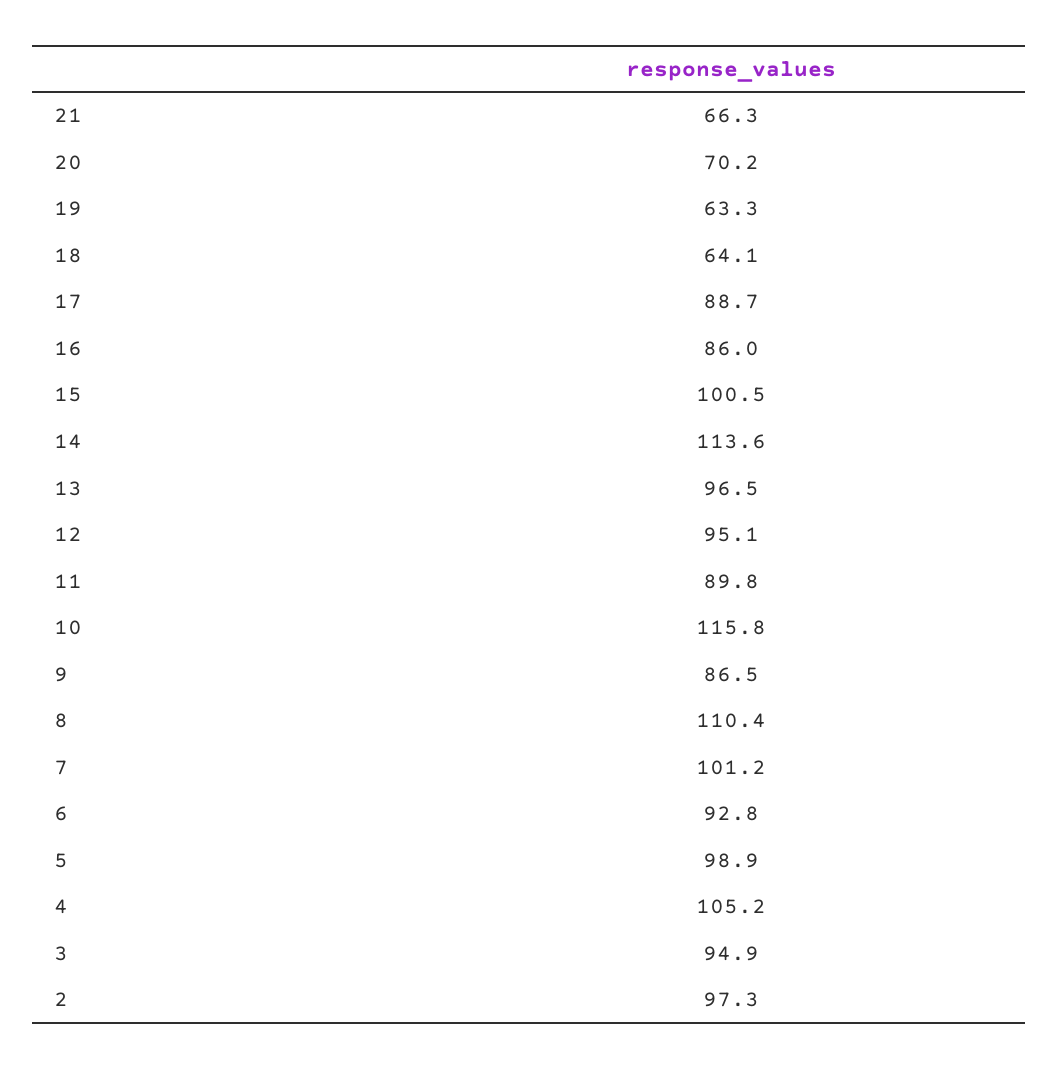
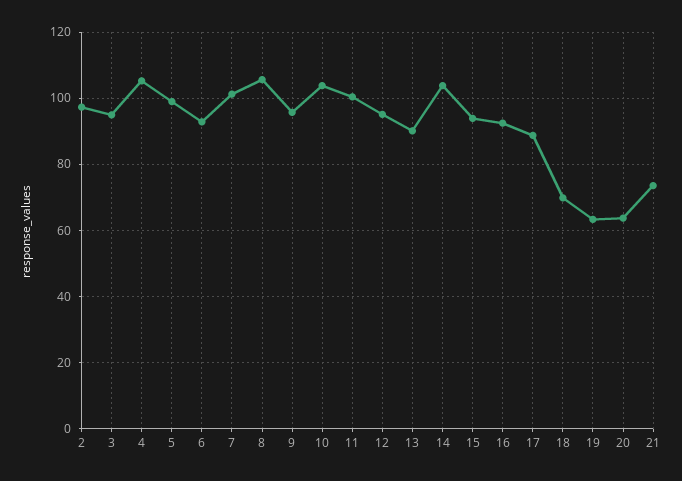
21: 66.3 -> 74
20: 70.2 -> 64
18: 64.1 -> 70
16: 86 -> 92
15: 100.5 -> 94
14: 113.6 -> 104
13: 96.5 -> 90
11: 89.8 -> 100
10: 115.8 -> 104
9: 86.5 -> 96
8: 110.4 -> 106

